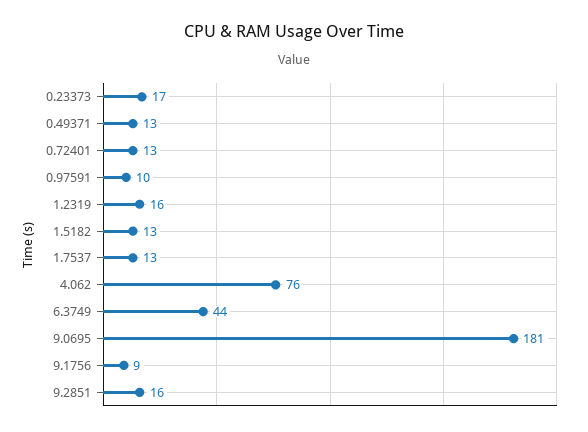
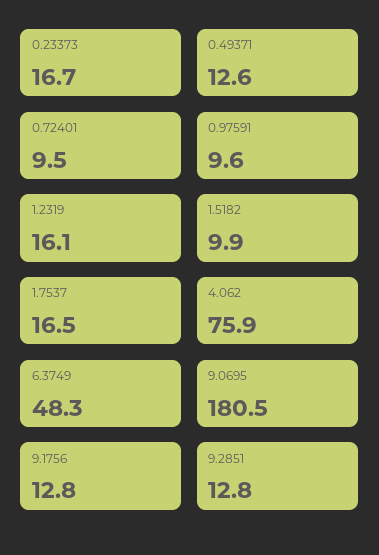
0.72401: 13 -> 9.5
1.5182: 13 -> 9.9
1.7537: 13 -> 16.5
6.3749: 44 -> 48.3
9.1756: 9 -> 12.8
9.2851: 16 -> 12.8

